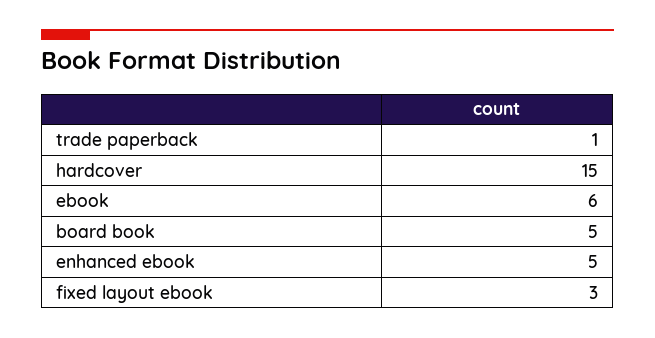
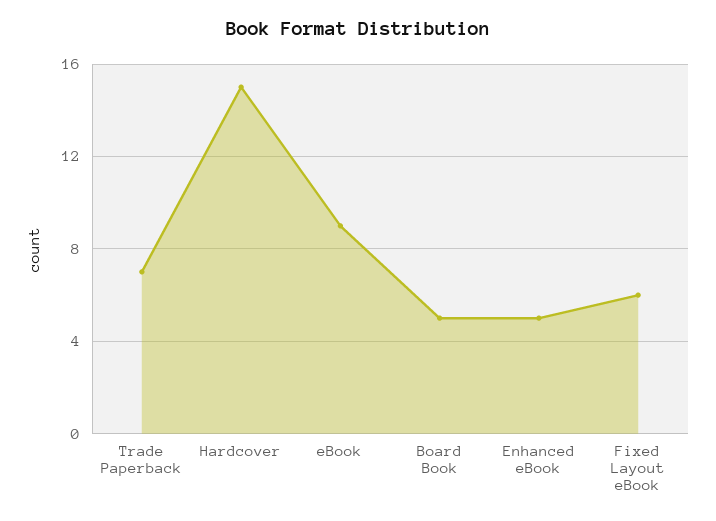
trade paperback: 1 -> 7
ebook: 6 -> 9
fixed layout ebook: 3 -> 6

